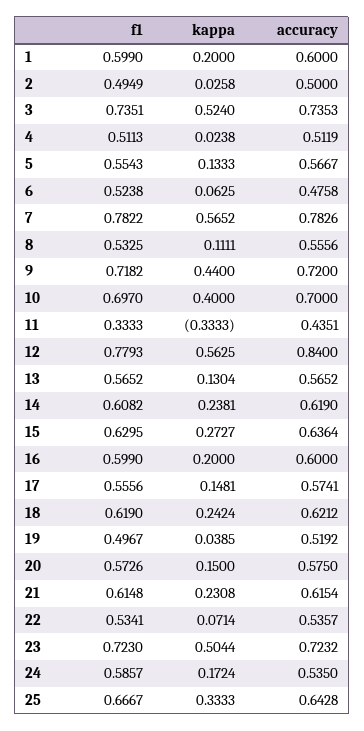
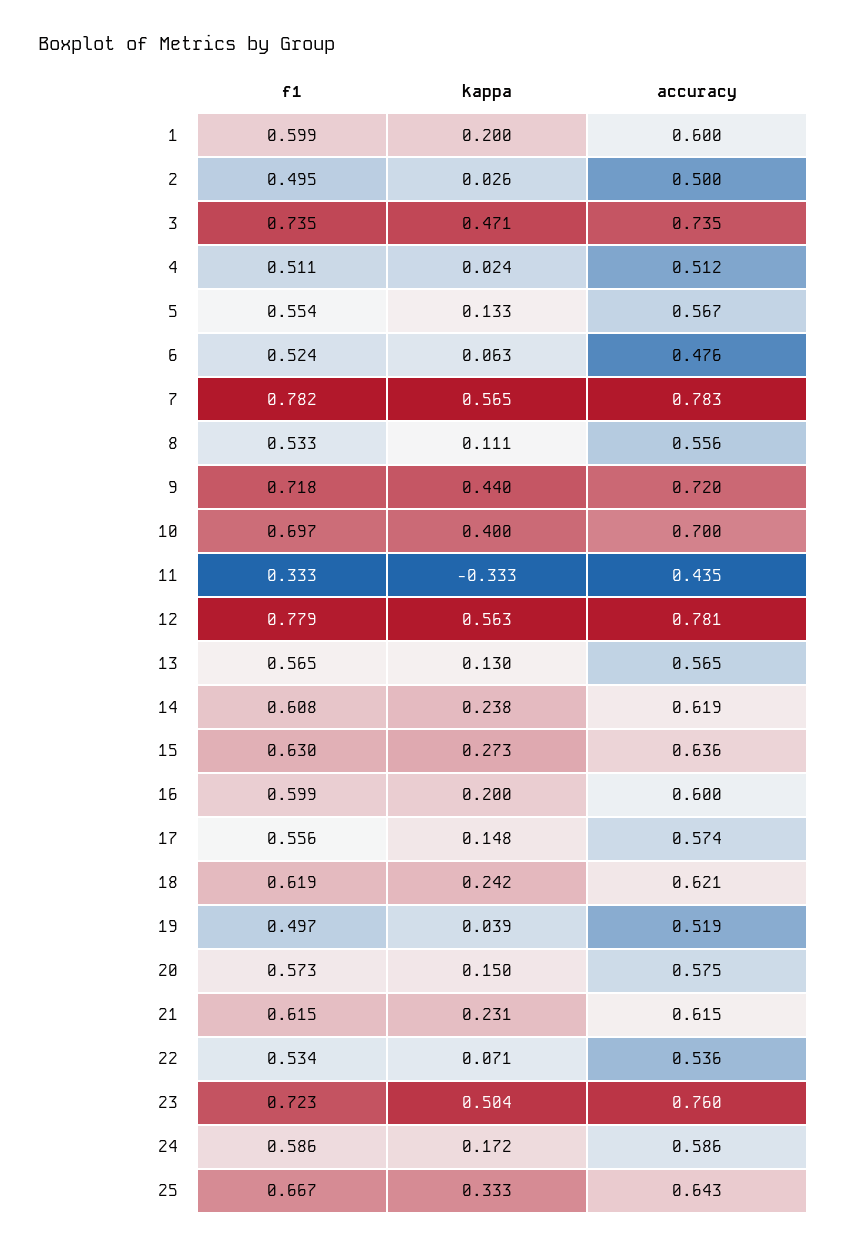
kappa, 3: 0.524 -> 0.471
accuracy, 12: 0.84 -> 0.781
accuracy, 23: 0.7232 -> 0.76
accuracy, 24: 0.535 -> 0.586

